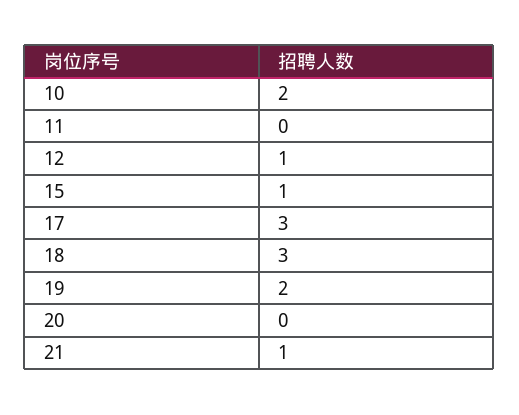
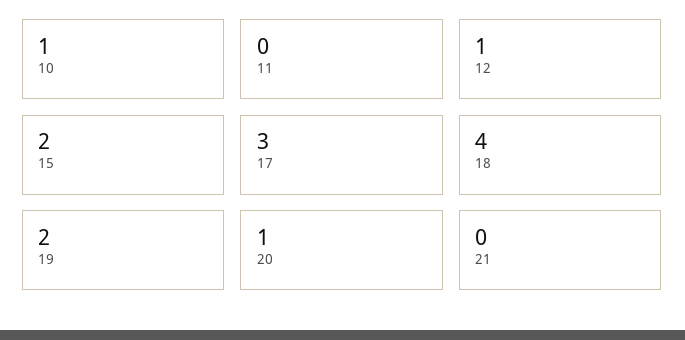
10: 2 -> 1
15: 1 -> 2
18: 3 -> 4
20: 0 -> 1
21: 1 -> 0

